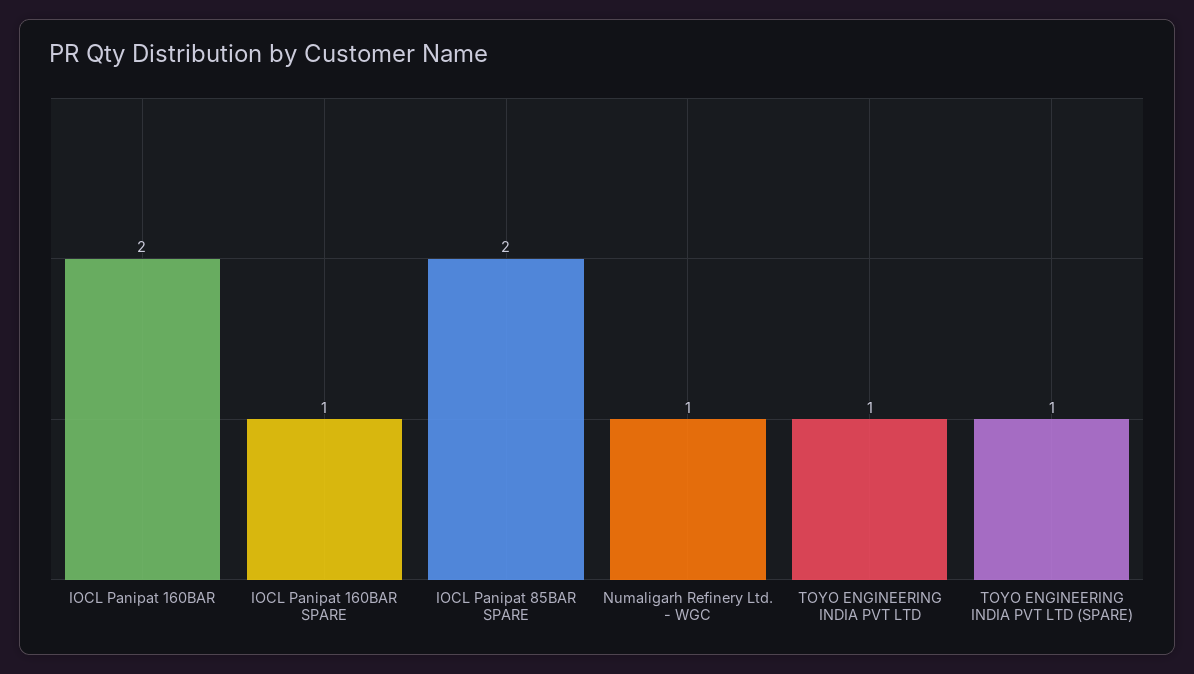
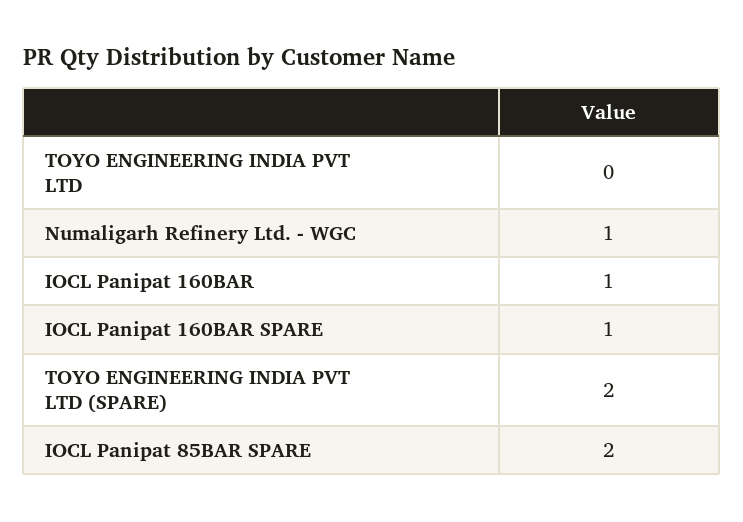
IOCL Panipat 160BAR: 2 -> 1
TOYO ENGINEERING INDIA PVT LTD: 1 -> 0
TOYO ENGINEERING INDIA PVT LTD (SPARE): 1 -> 2

